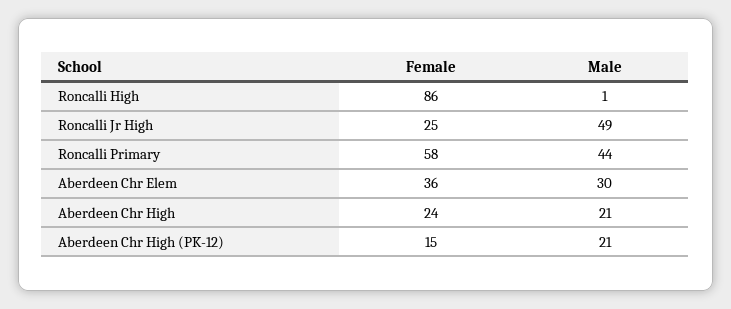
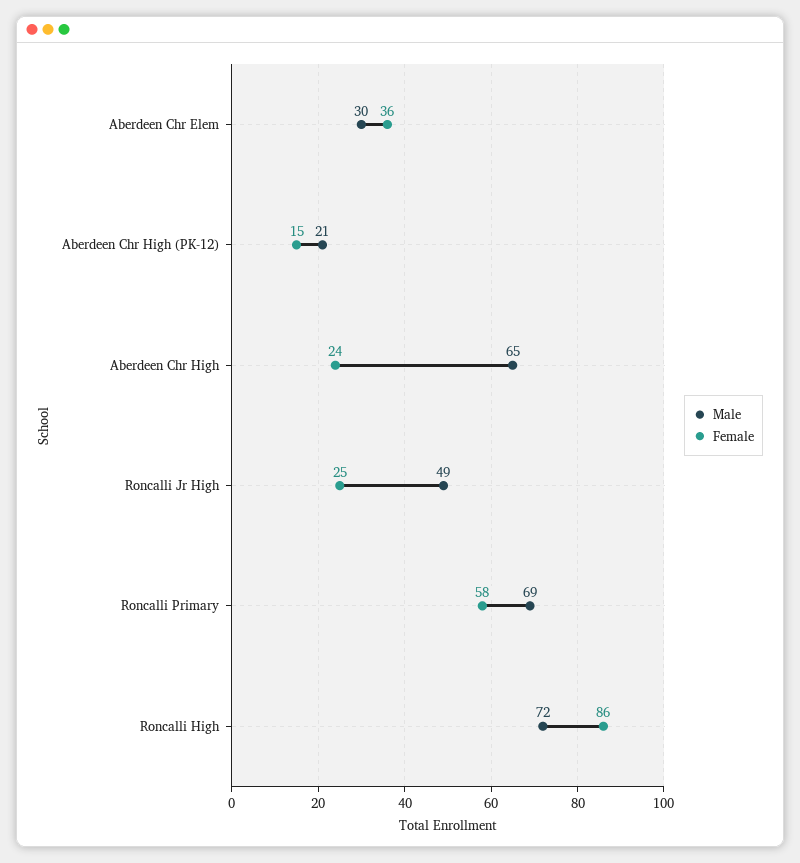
Male, Roncalli High: 1 -> 72
Male, Roncalli Primary: 44 -> 69
Male, Aberdeen Chr High: 21 -> 65

